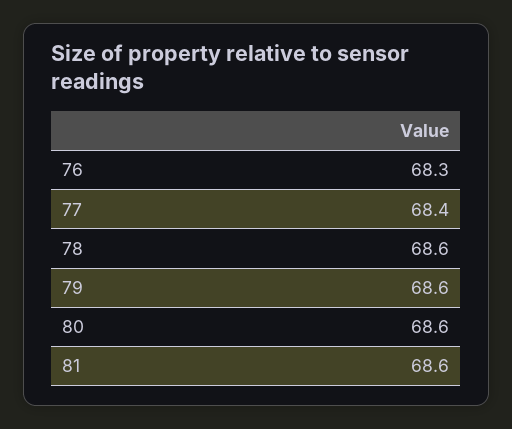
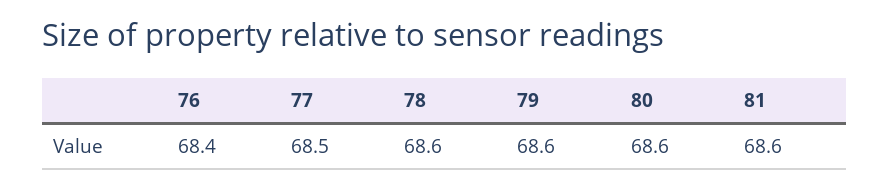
76: 68.3 -> 68.4
77: 68.4 -> 68.5

